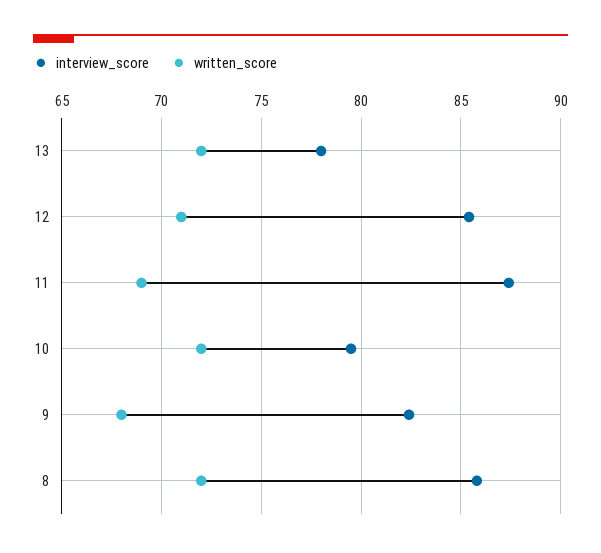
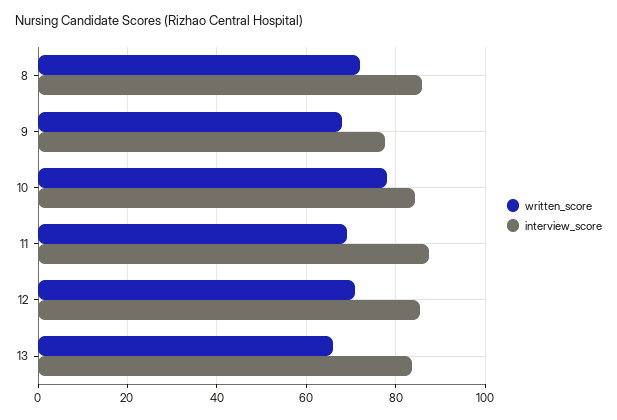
interview_score, 13: 78 -> 84
written_score, 13: 72 -> 66
interview_score, 10: 79.5 -> 84
written_score, 10: 72 -> 78
interview_score, 9: 82.5 -> 78

